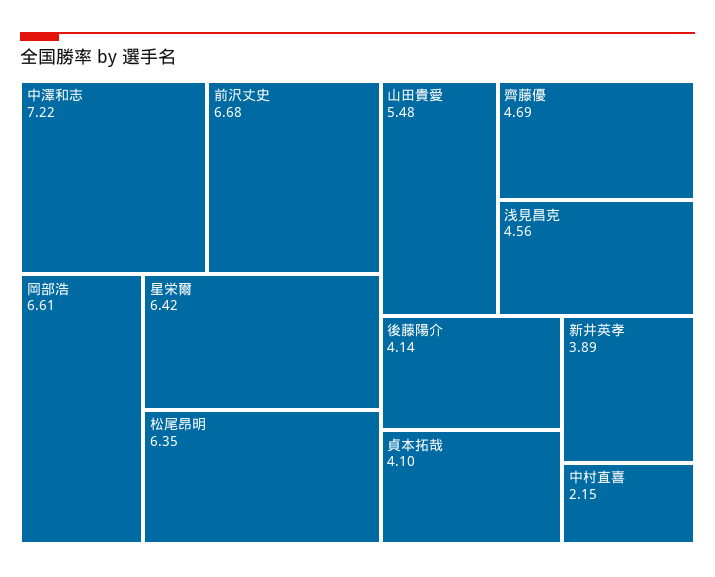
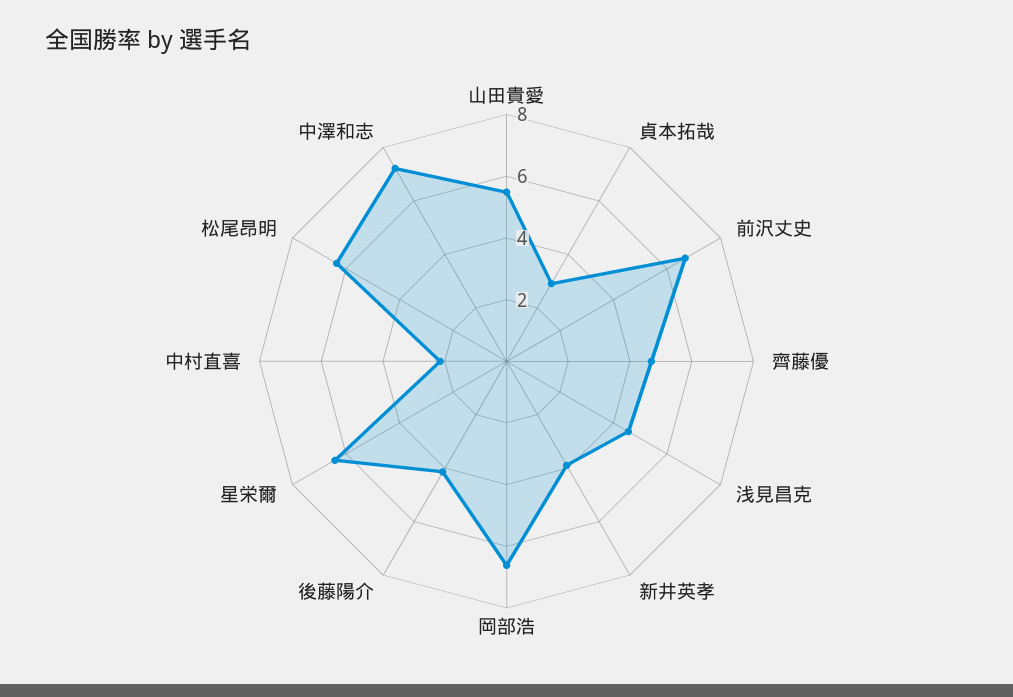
貞本拓哉: 4.1 -> 3

